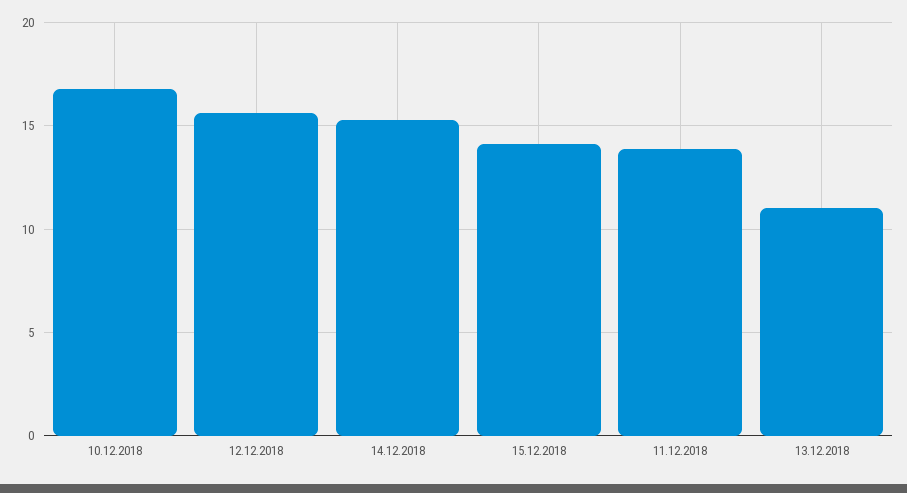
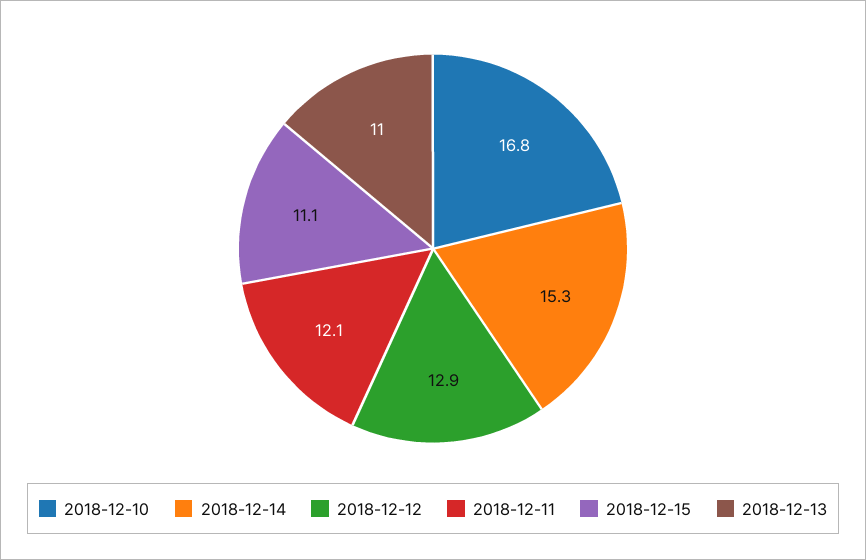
12.12.2018: 15.5 -> 12.9
15.12.2018: 14 -> 11.1
11.12.2018: 14 -> 12.1

